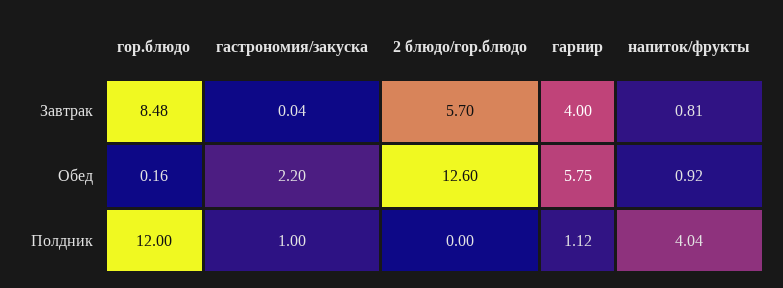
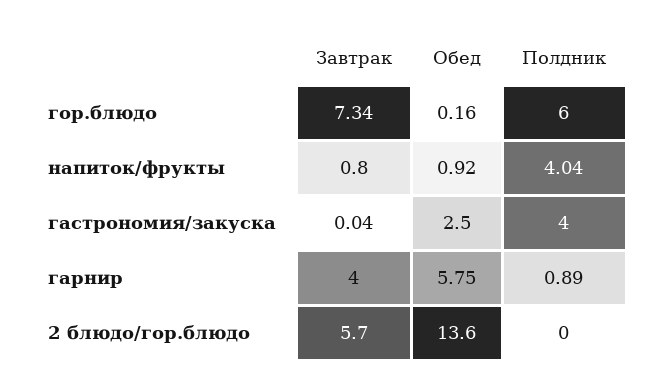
гор.блюдо, Завтрак: 8.48 -> 7.34
напиток/фрукты, Завтрак: 0.81 -> 0.8
гастрономия/закуска, Обед: 2.2 -> 2.5
2 блюдо/гор.блюдо, Обед: 12.6 -> 13.6
гор.блюдо, Полдник: 12 -> 6
гастрономия/закуска, Полдник: 1 -> 4
гарнир, Полдник: 1.12 -> 0.89

